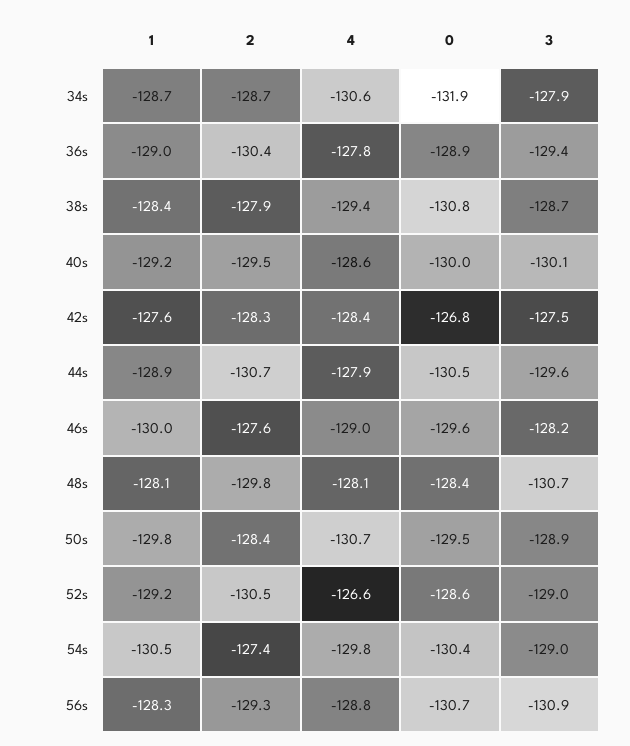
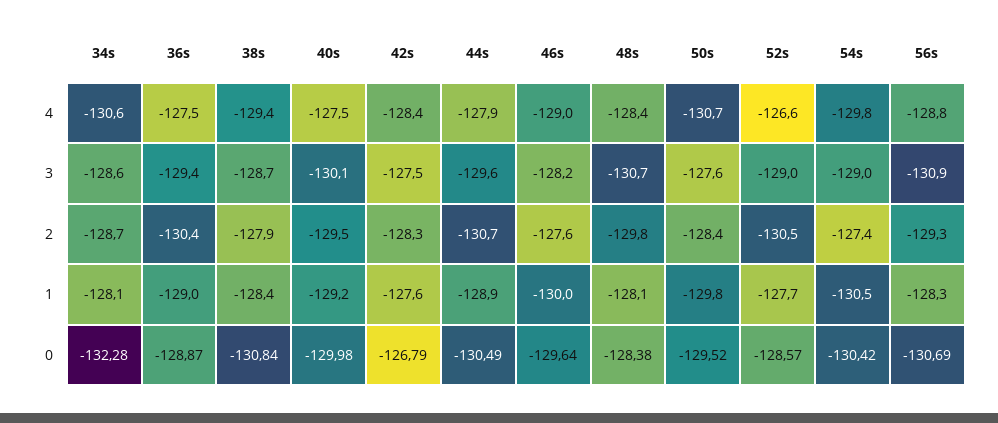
1, 34s: -128.7 -> -128.1
0, 34s: -131.9 -> -132.28
3, 34s: -127.9 -> -128.6
4, 36s: -127.8 -> -127.5
4, 40s: -128.6 -> -127.5
4, 48s: -128.1 -> -128.4
3, 50s: -128.9 -> -127.6
1, 52s: -129.2 -> -127.7

